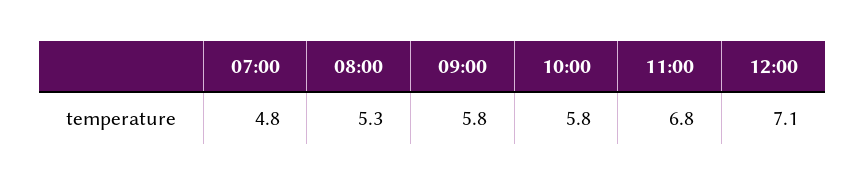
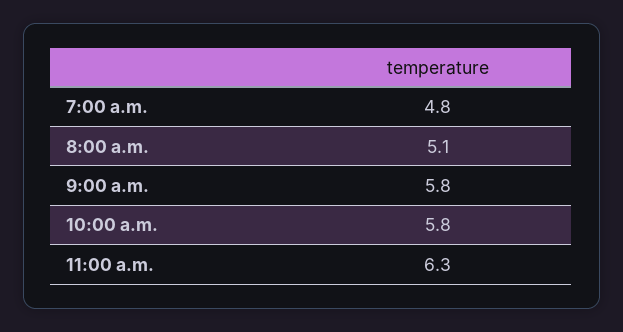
08:00: 5.3 -> 5.1
11:00: 6.8 -> 6.3
12:00: 7.1 -> none

